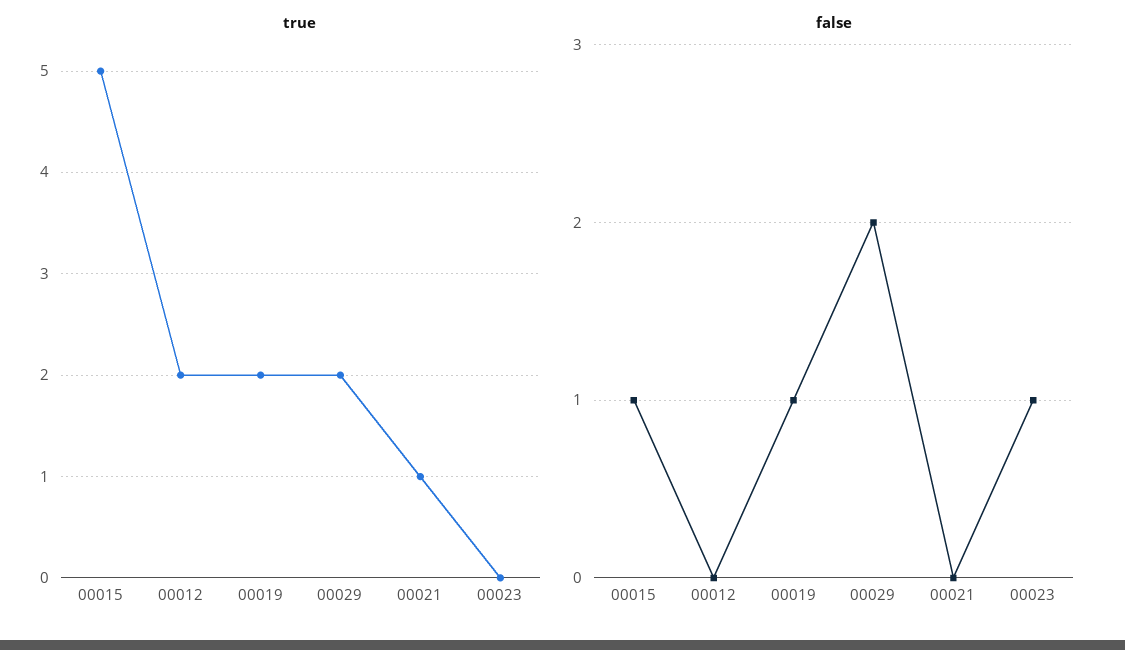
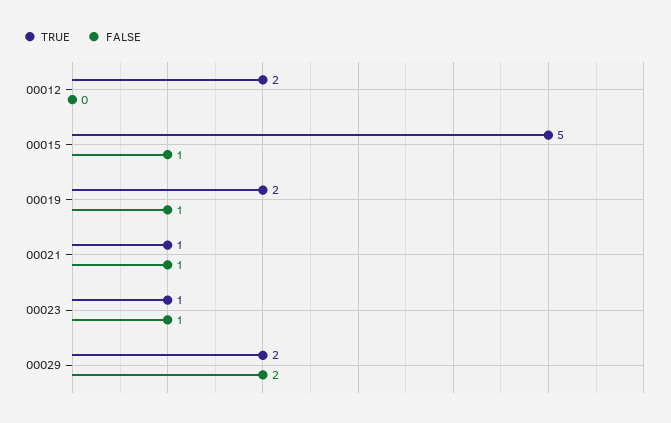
true, 00023: 0 -> 1
false, 00021: 0 -> 1

